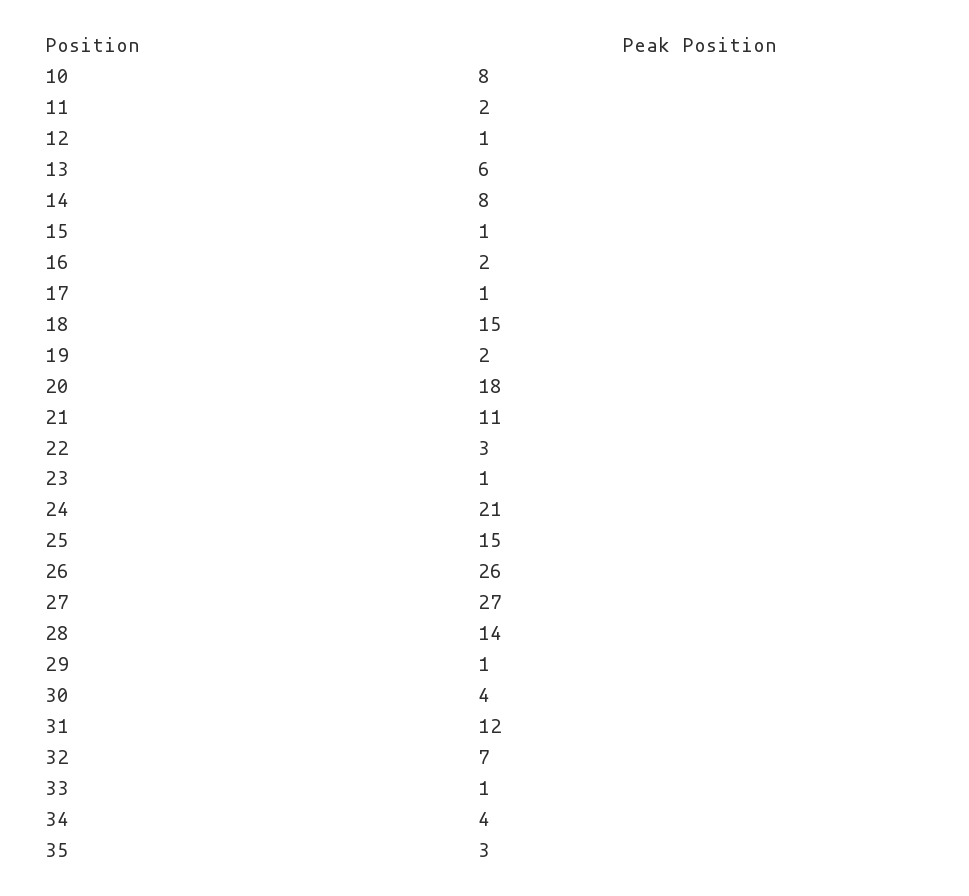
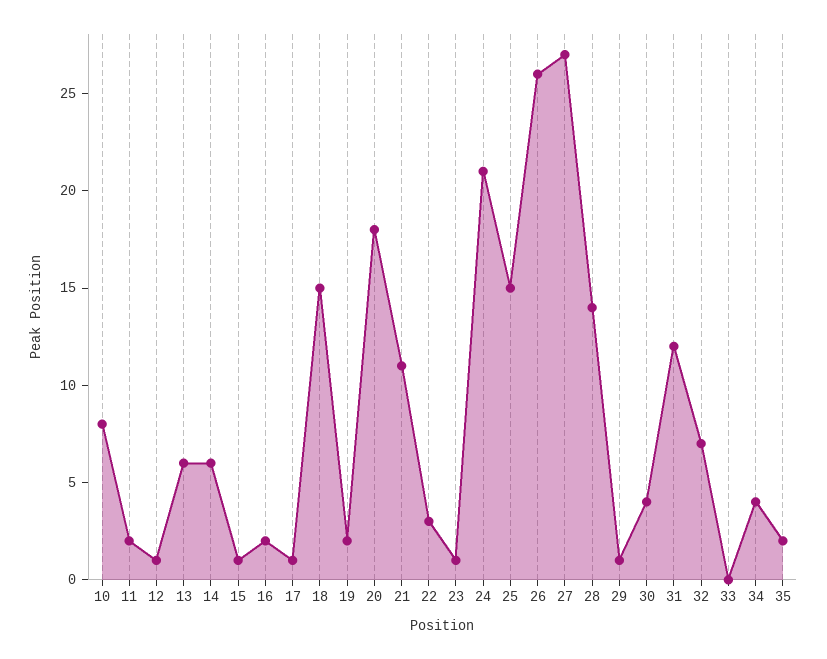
14: 8 -> 6
33: 1 -> 0
35: 3 -> 2

